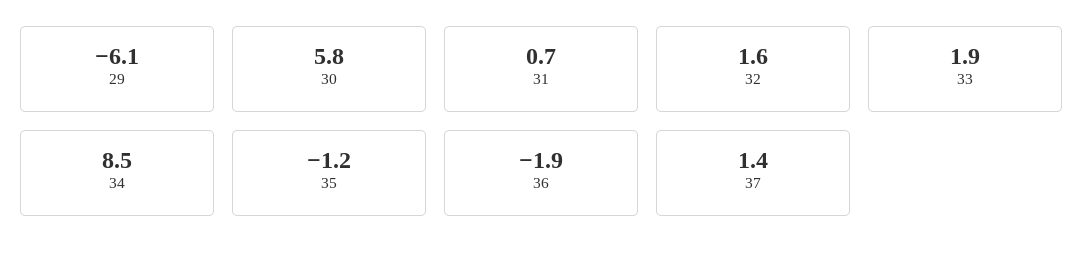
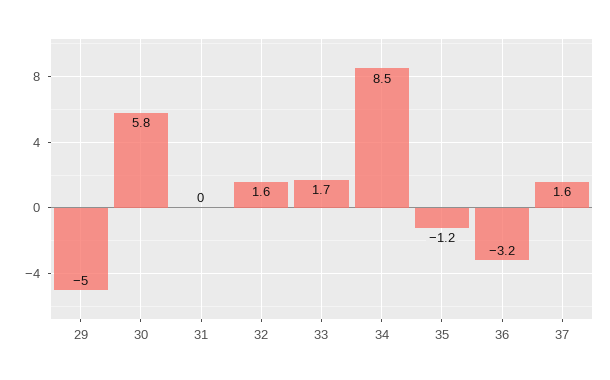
29: -6.1 -> -5
31: 0.7 -> 0
33: 1.9 -> 1.7
36: -1.9 -> -3.2
37: 1.4 -> 1.6

